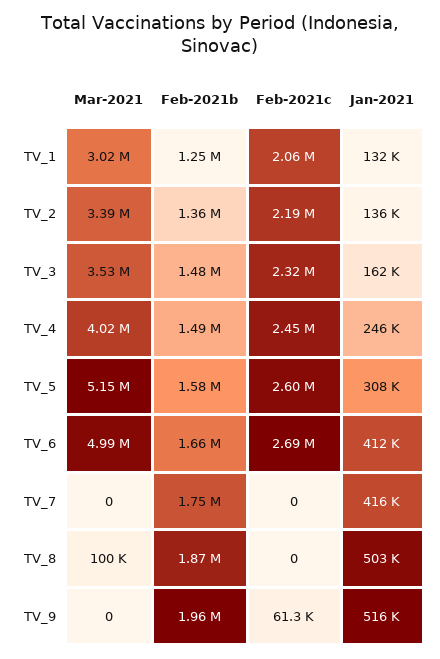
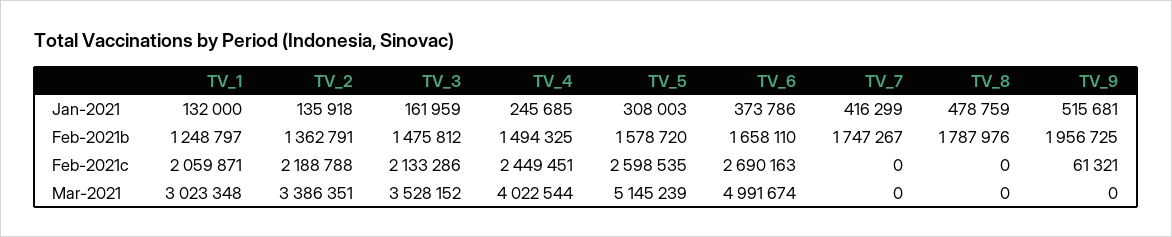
Feb-2021c, TV_3: 2320000 -> 2133286
Jan-2021, TV_6: 412000 -> 373786
Mar-2021, TV_8: 100000 -> 0
Feb-2021b, TV_8: 1870000 -> 1787976
Jan-2021, TV_8: 503000 -> 478759

